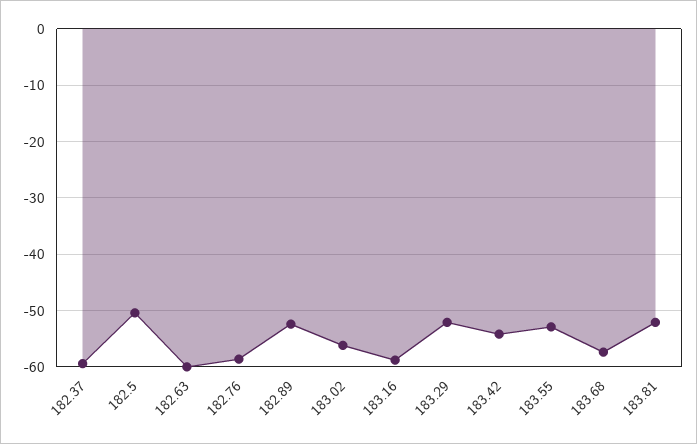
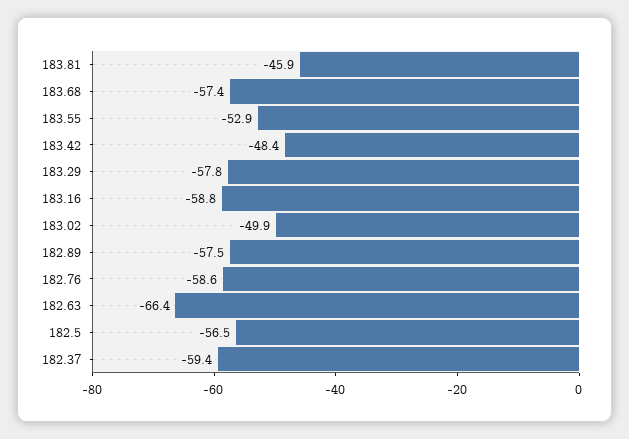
182.5: -50 -> -56.5
182.63: -60 -> -66.4
182.89: -52 -> -57.5
183.02: -56 -> -49.9
183.29: -52 -> -57.8
183.42: -54 -> -48.4
183.81: -52 -> -45.9

